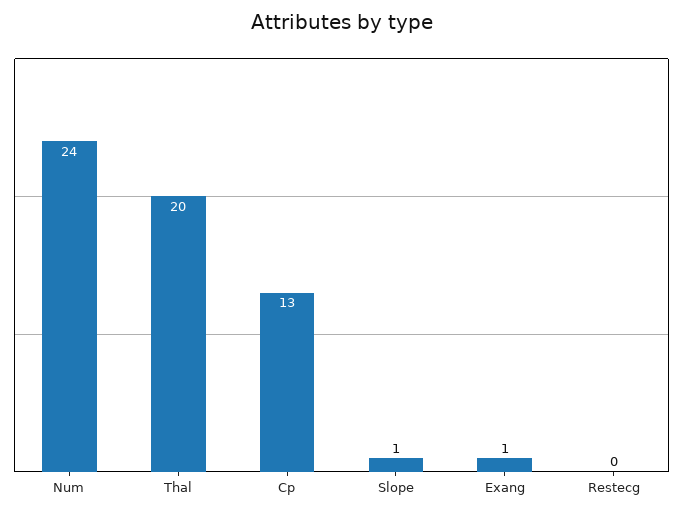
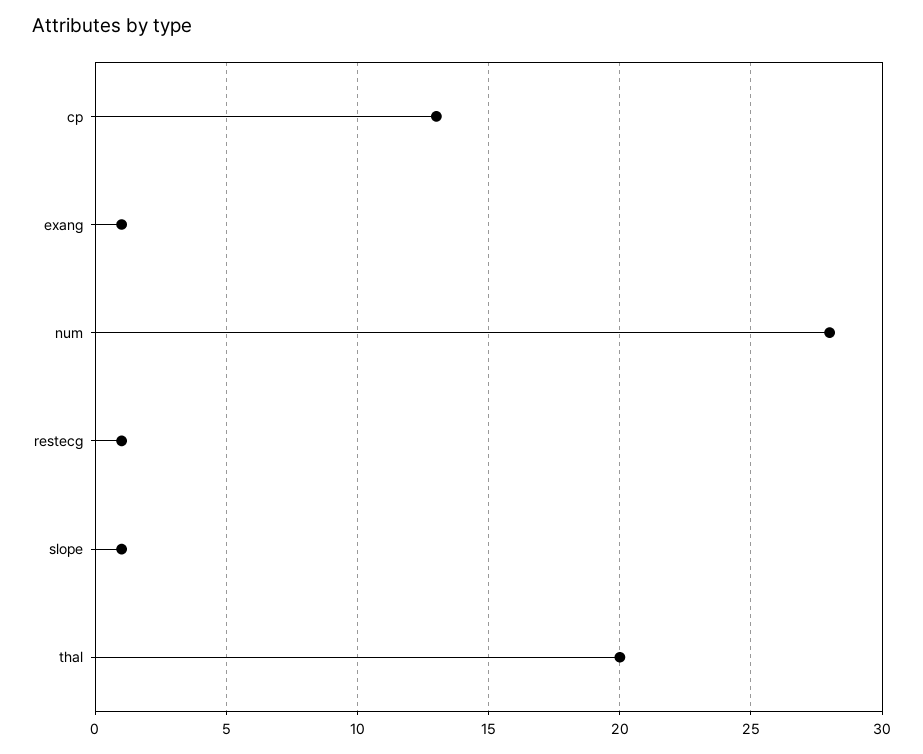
Num: 24 -> 28
Restecg: 0 -> 1

